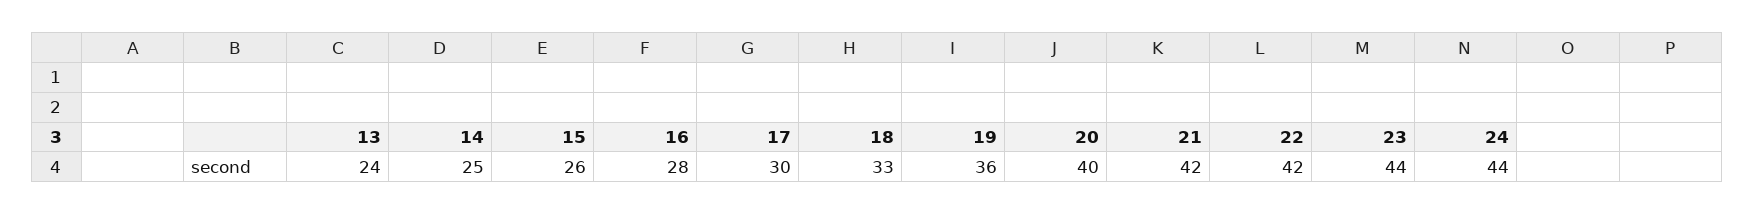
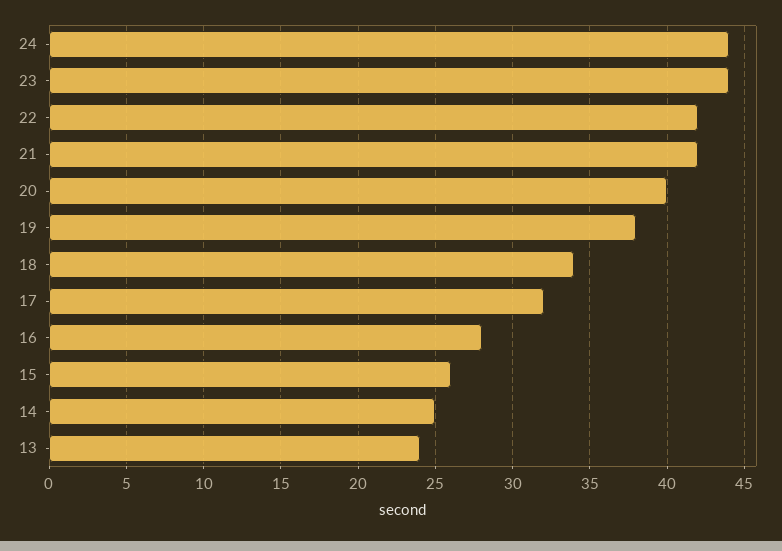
17: 30 -> 32
18: 33 -> 34
19: 36 -> 38

